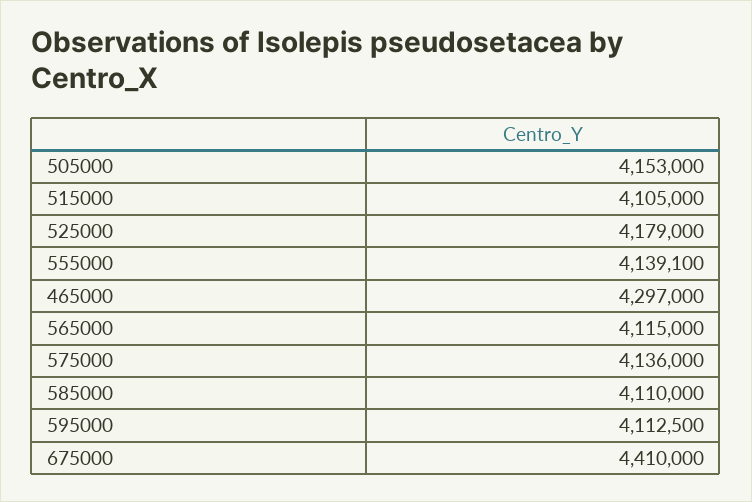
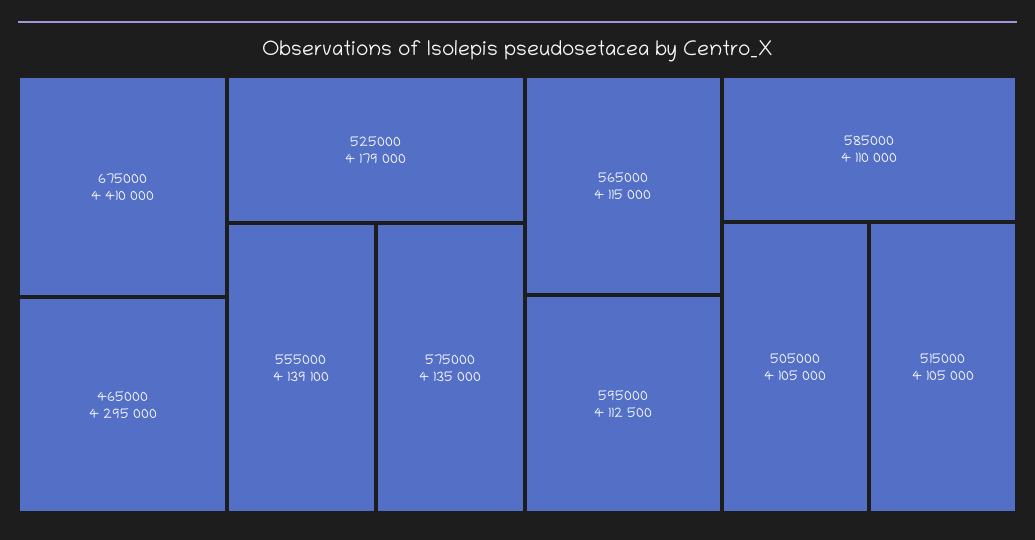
505000: 4153000 -> 4105000
465000: 4297000 -> 4295000
575000: 4136000 -> 4135000

